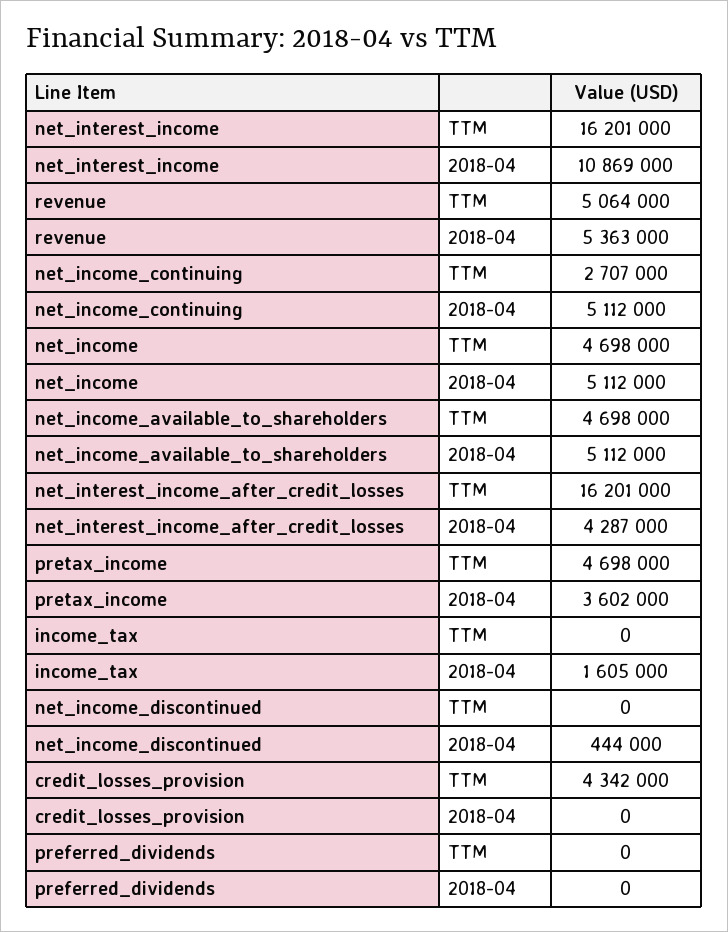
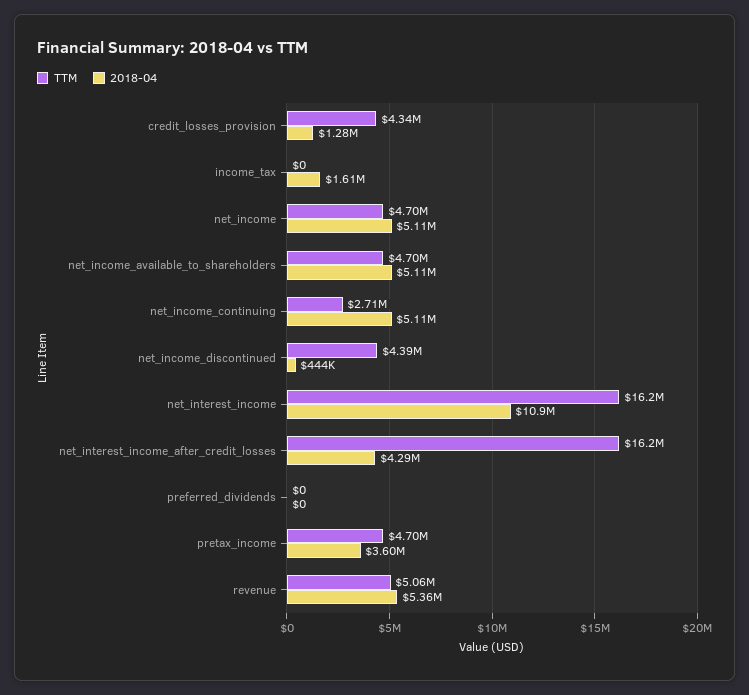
TTM, net_income_discontinued: 0 -> 4390000
2018-04, credit_losses_provision: 0 -> 1280000

